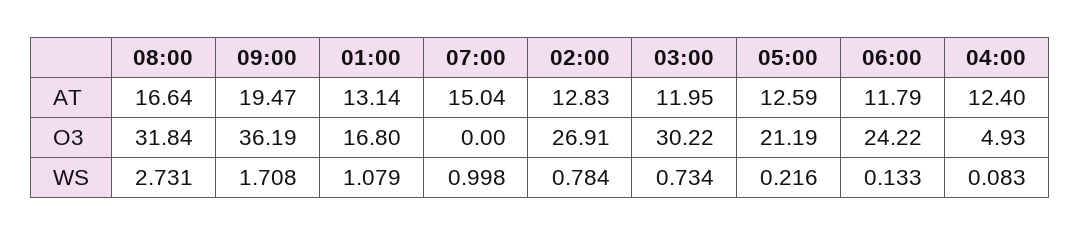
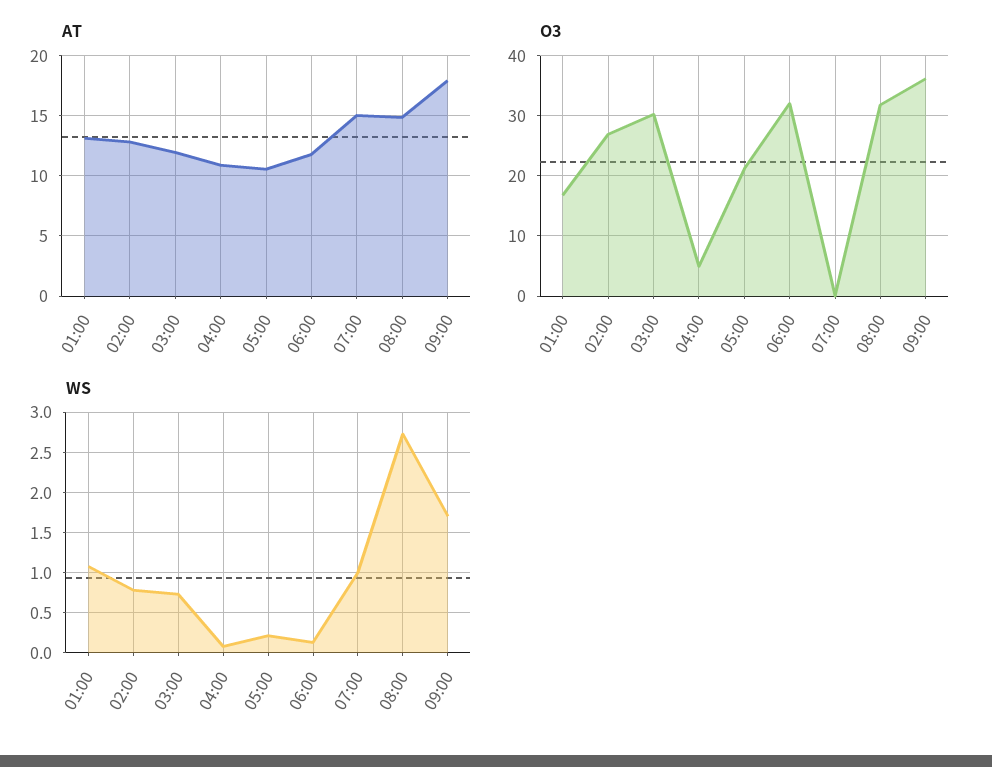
AT, 08:00: 16.64 -> 15
AT, 09:00: 19.47 -> 18
AT, 05:00: 12.59 -> 10.5
AT, 04:00: 12.4 -> 11
O3, 06:00: 24.22 -> 32

